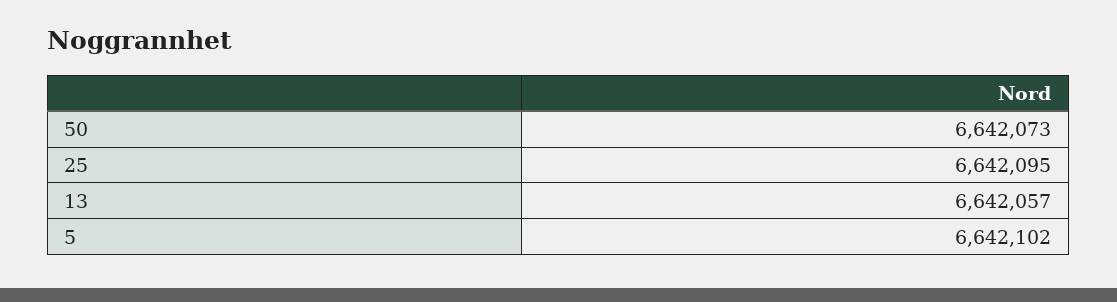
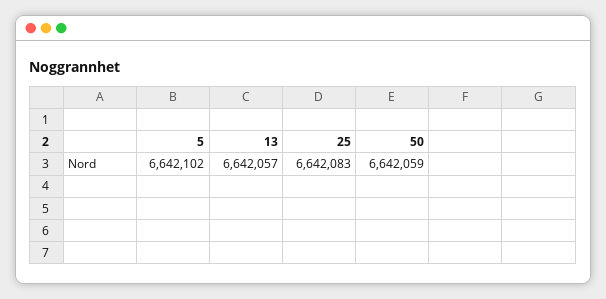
50: 6642073 -> 6642059
25: 6642095 -> 6642083

